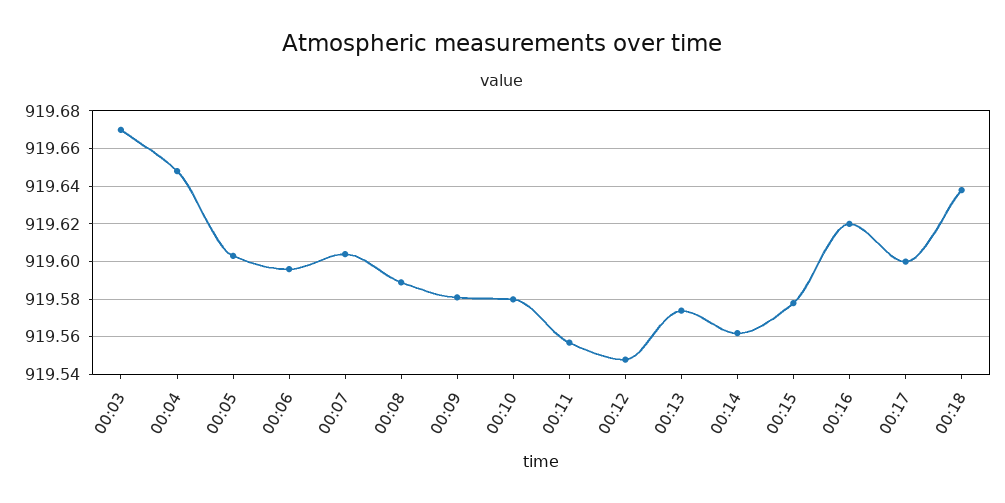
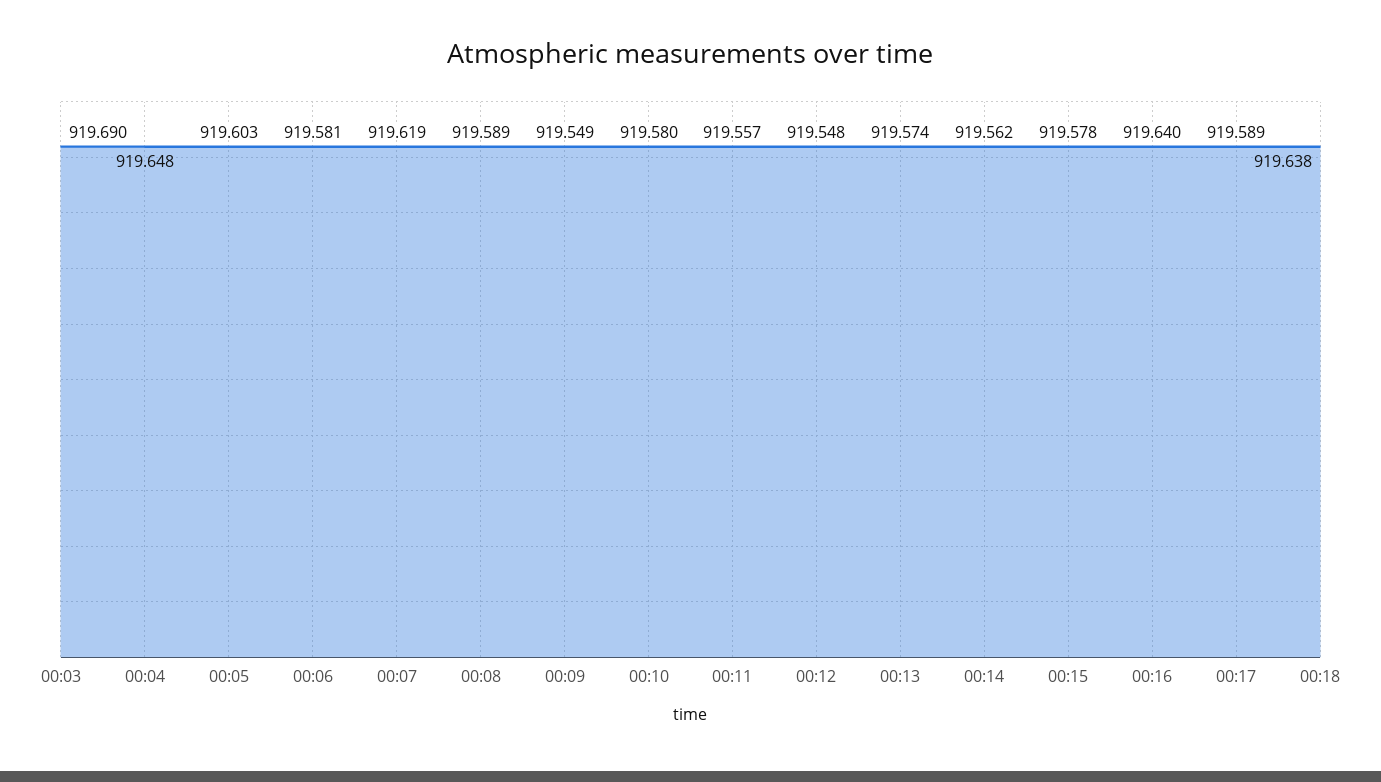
00:03: 919.67 -> 919.69
00:06: 919.595 -> 919.581
00:07: 919.605 -> 919.619
00:09: 919.58 -> 919.549
00:16: 919.62 -> 919.64
00:17: 919.6 -> 919.589

